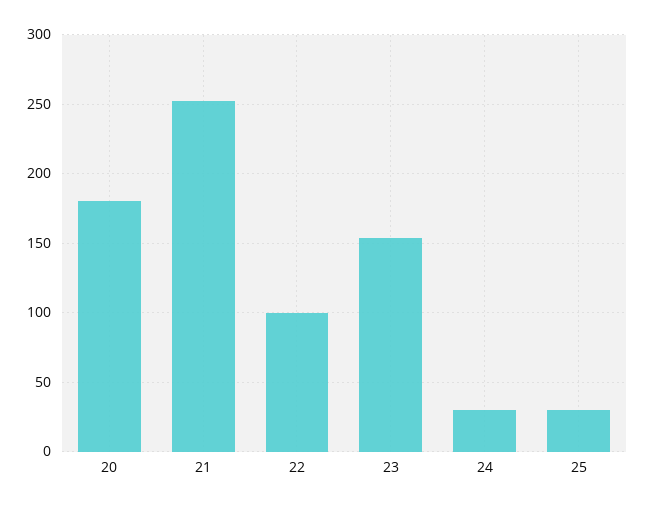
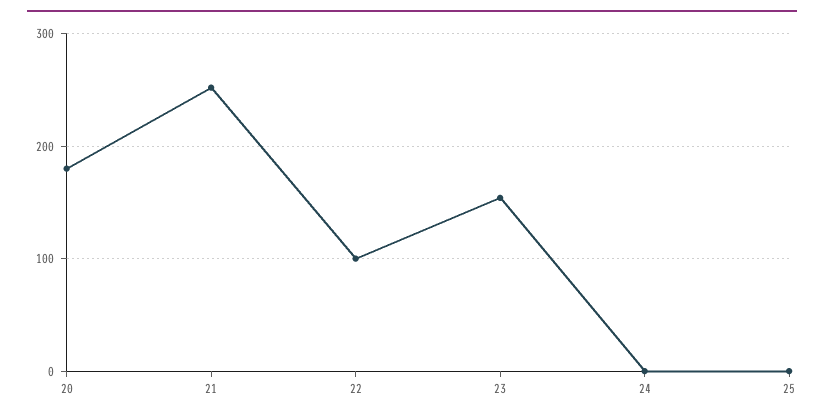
24: 30 -> 0
25: 30 -> 0

